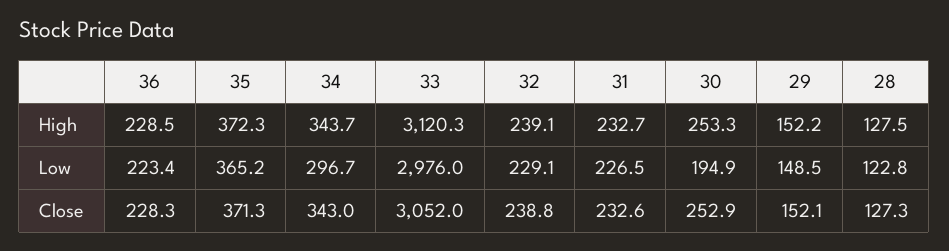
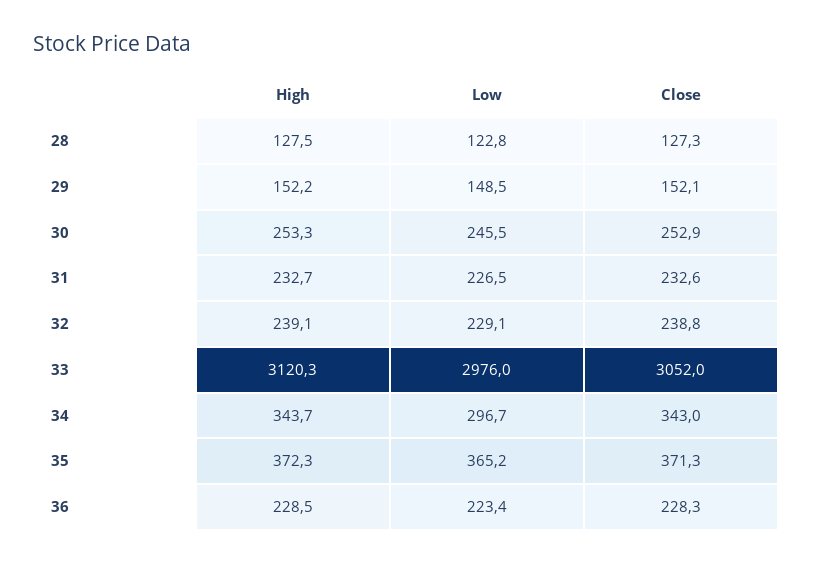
30, Low: 194.9 -> 245.5

